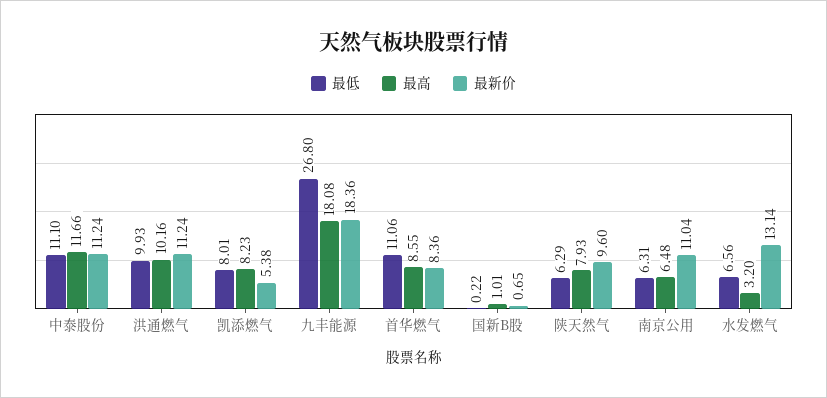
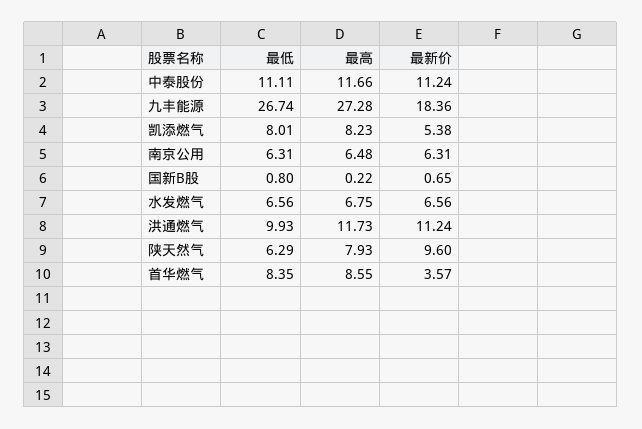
最低, 中泰股份: 11.1 -> 11.11
最高, 洪通燃气: 10.16 -> 11.73
最低, 九丰能源: 26.8 -> 26.74
最高, 九丰能源: 18.08 -> 27.28
最低, 首华燃气: 11.06 -> 8.35
最新价, 首华燃气: 8.36 -> 3.57
最低, 国新B股: 0.22 -> 0.8
最高, 国新B股: 1.01 -> 0.22
最新价, 南京公用: 11.04 -> 6.31
最高, 水发燃气: 3.2 -> 6.75
最新价, 水发燃气: 13.14 -> 6.56

